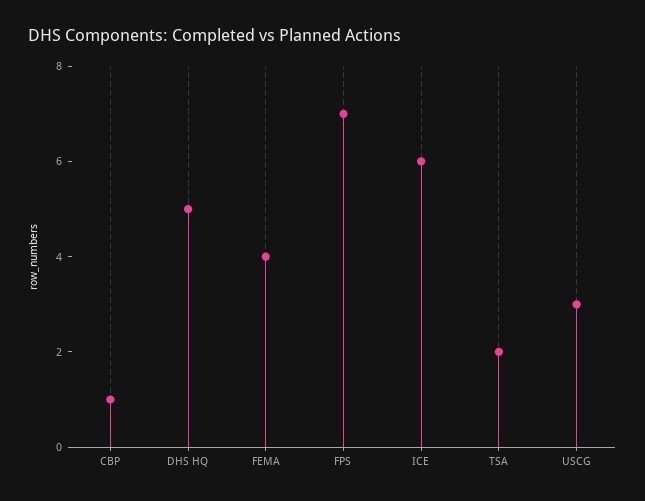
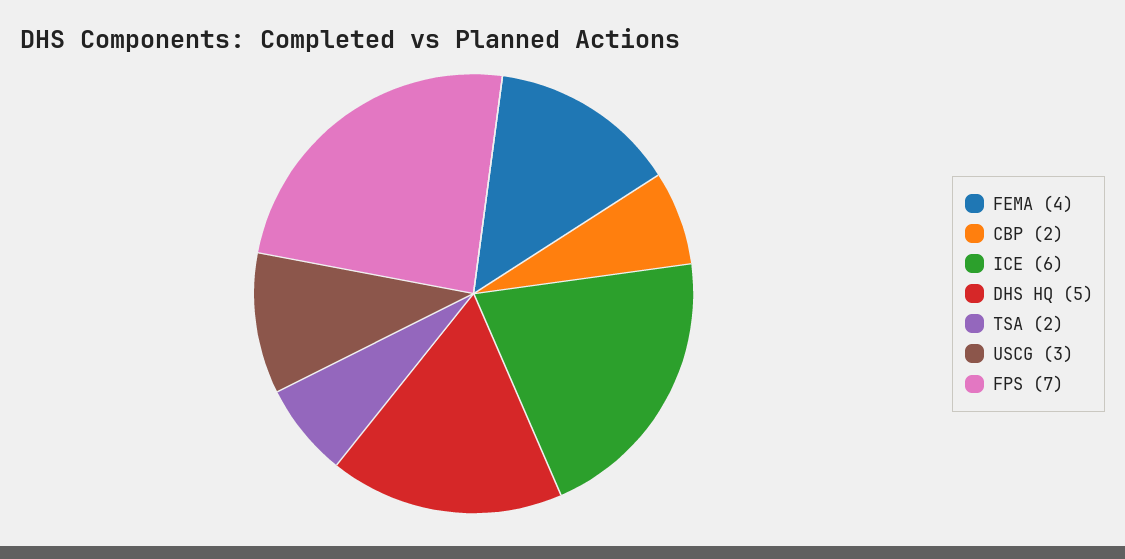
CBP: 1 -> 2

